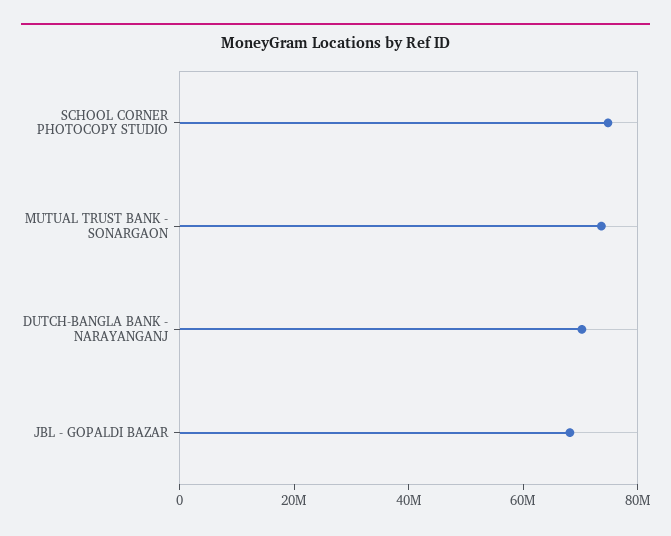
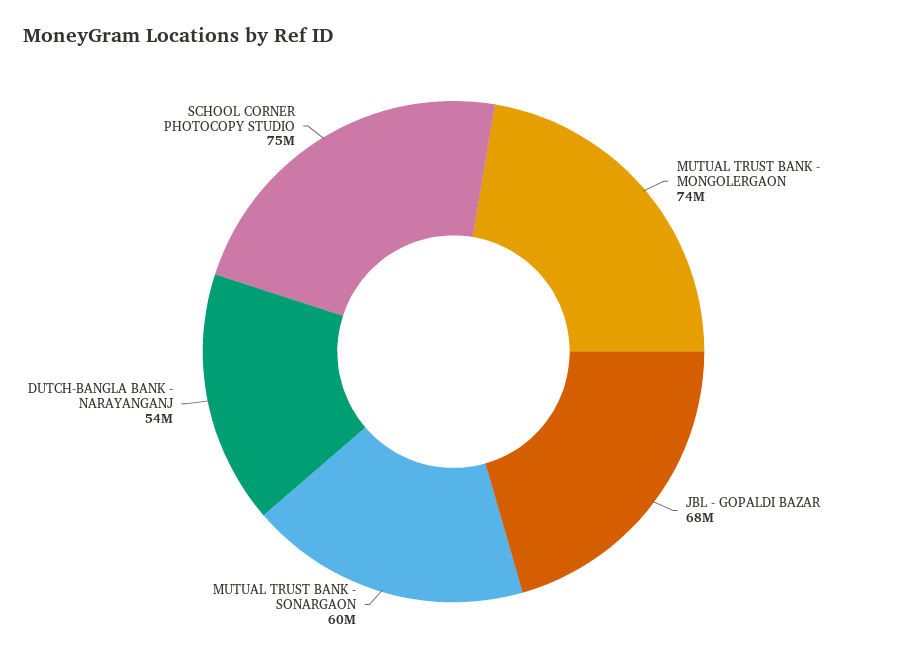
MUTUAL TRUST BANK - SONARGAON: 75000000 -> 60000000
DUTCH-BANGLA BANK - NARAYANGANJ: 70000000 -> 54000000
MUTUAL TRUST BANK - MONGOLERGAON: none -> 74000000

